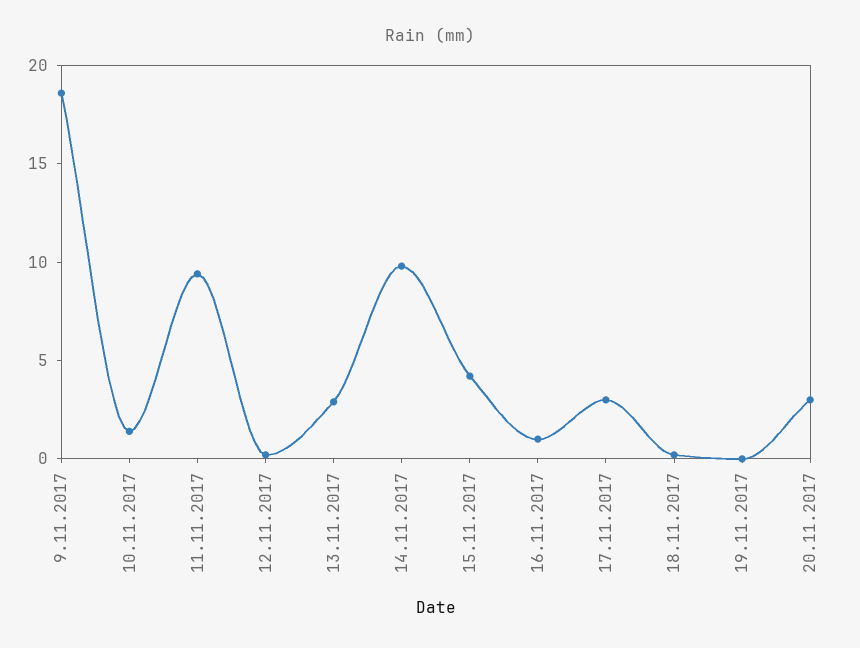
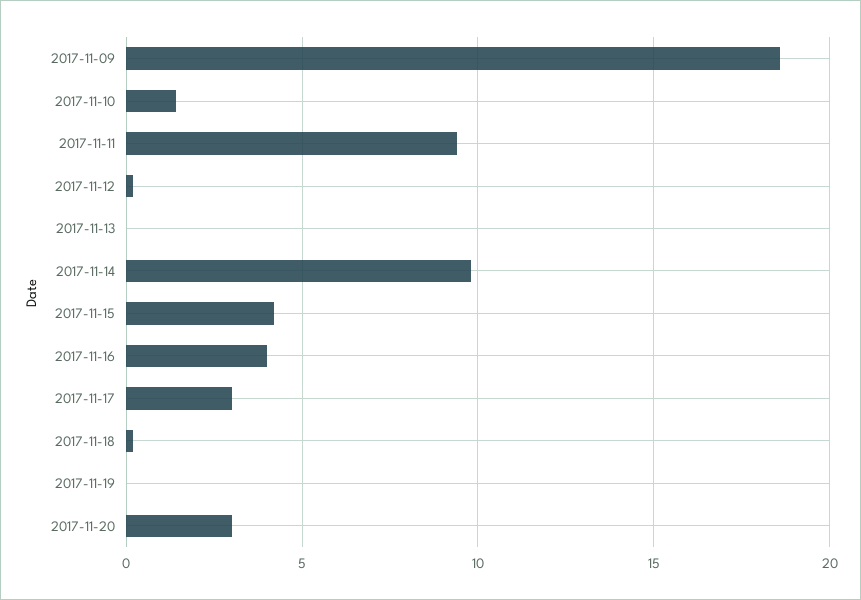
13.11.2017: 3 -> 0
16.11.2017: 1 -> 4

